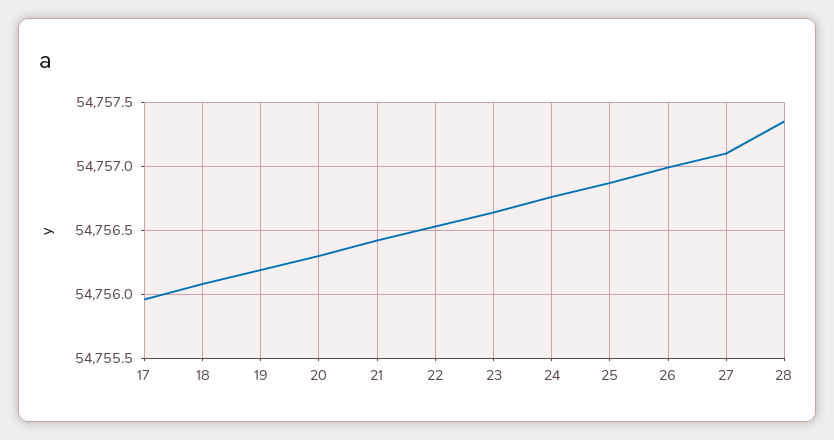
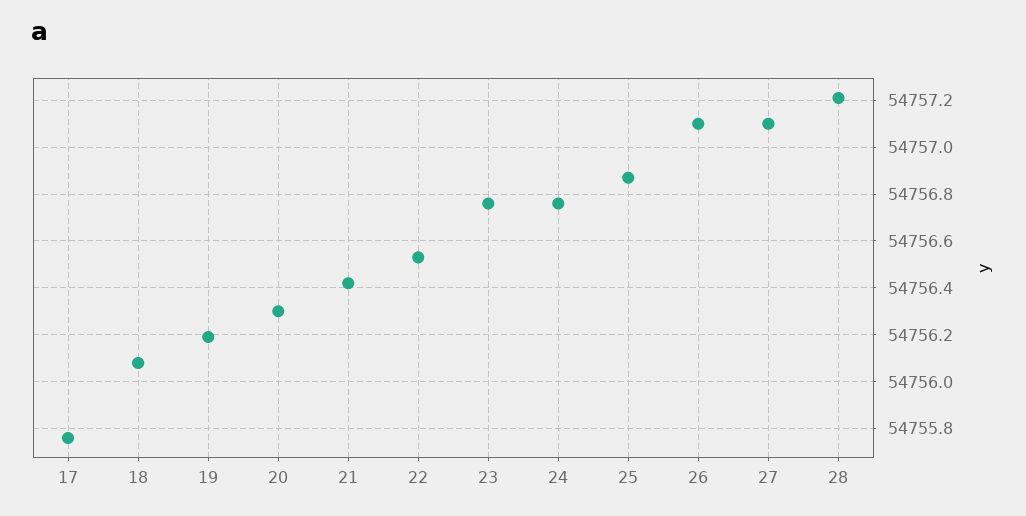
17: 54755.95 -> 54755.75
23: 54756.65 -> 54756.75
26: 54757 -> 54757.1
28: 54757.35 -> 54757.2

